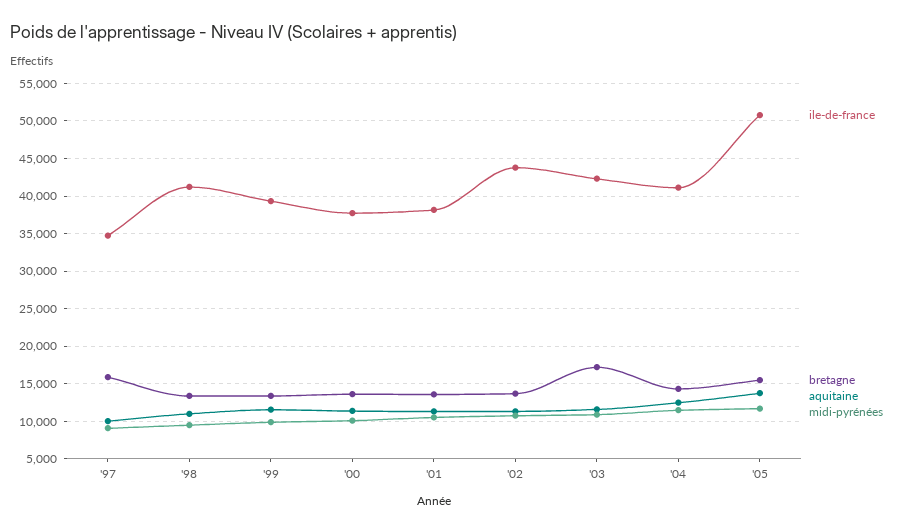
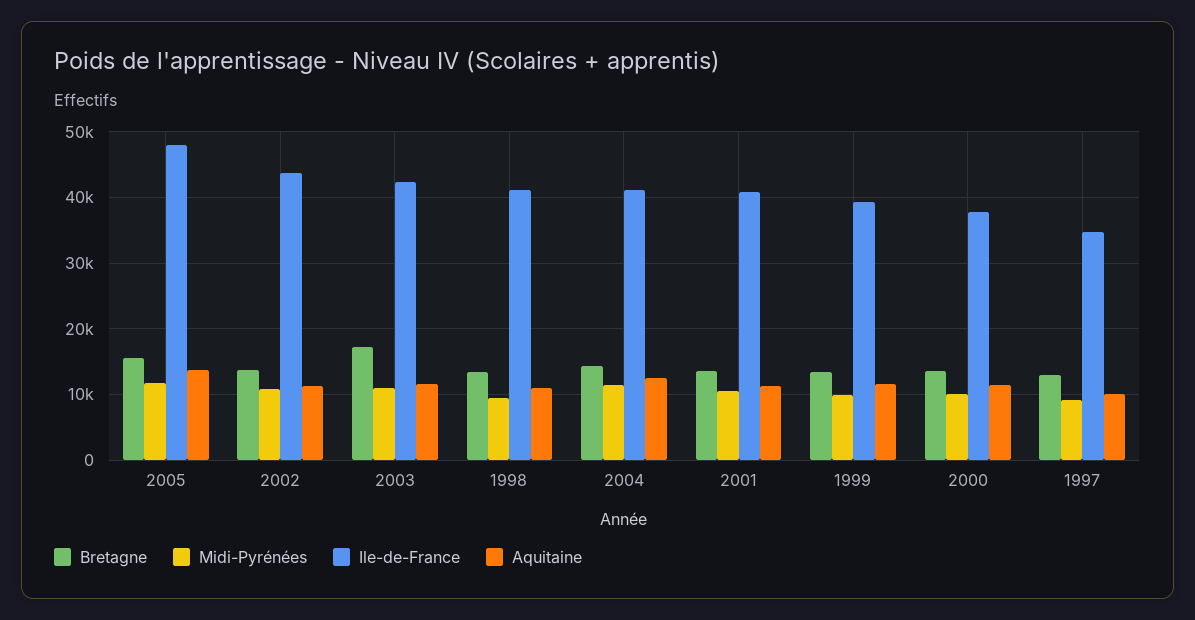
bretagne, '97: 16000 -> 13000
ile-de-france, '01: 38000 -> 41000
ile-de-france, '05: 51000 -> 48000

